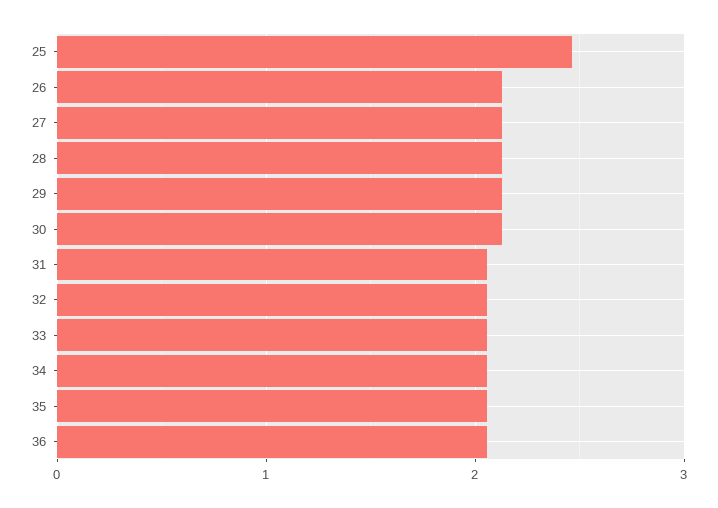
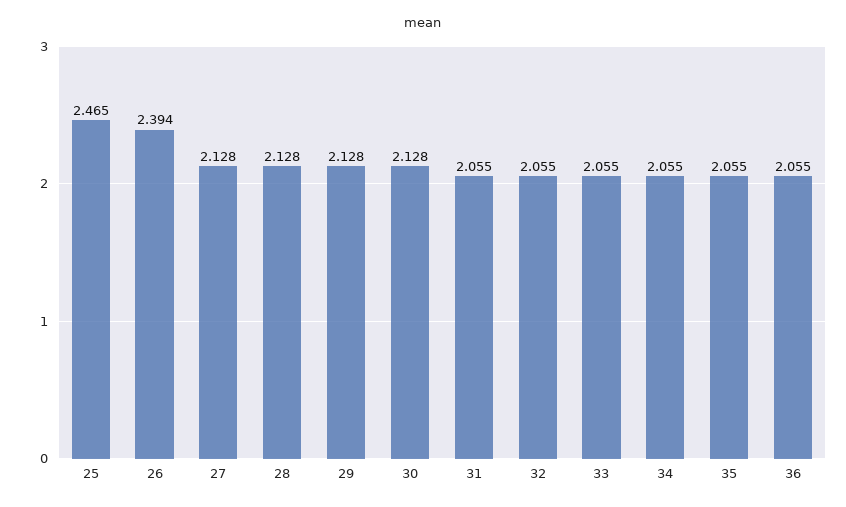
26: 2.1 -> 2.394

